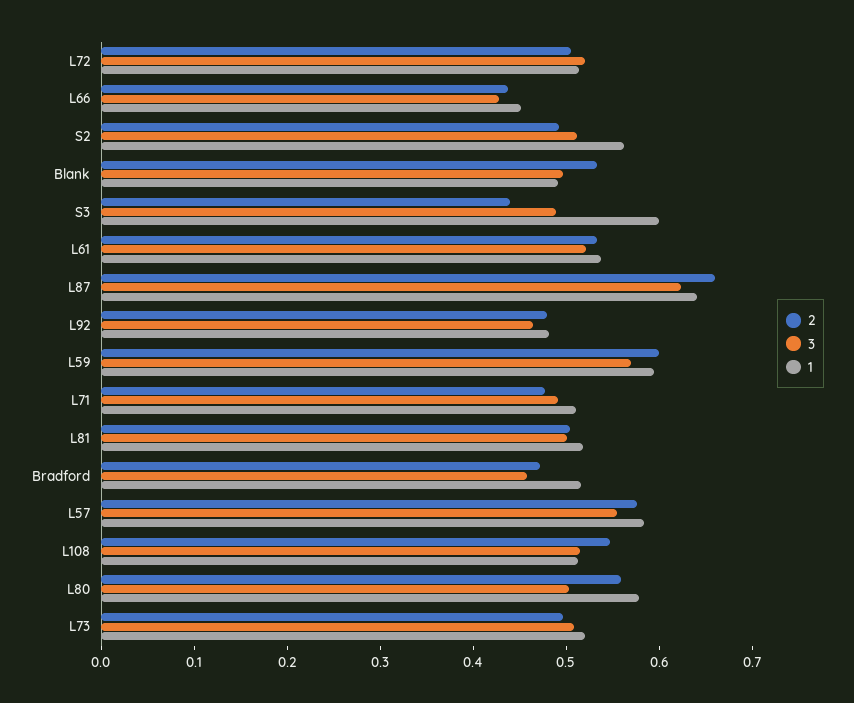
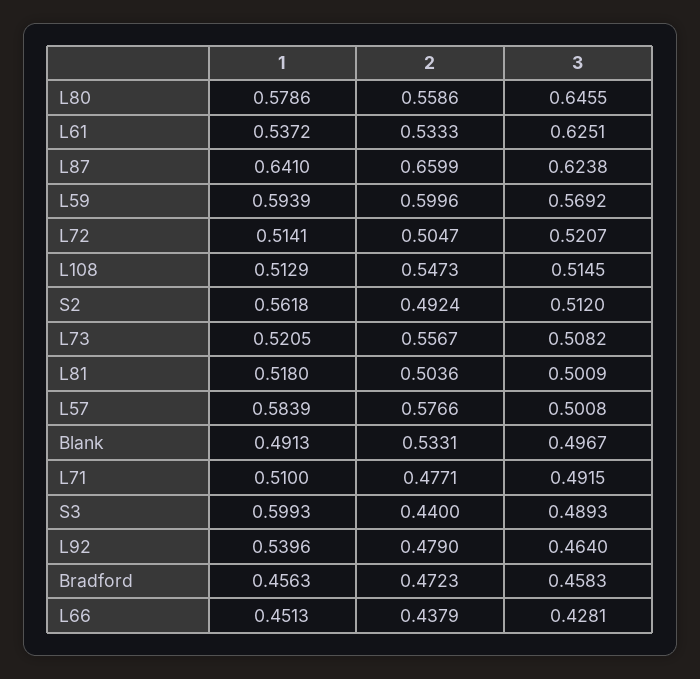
3, L61: 0.52 -> 0.6251
1, L92: 0.48 -> 0.5396
1, Bradford: 0.52 -> 0.4563
3, L57: 0.56 -> 0.5008
3, L80: 0.5 -> 0.6455
2, L73: 0.5 -> 0.5567

